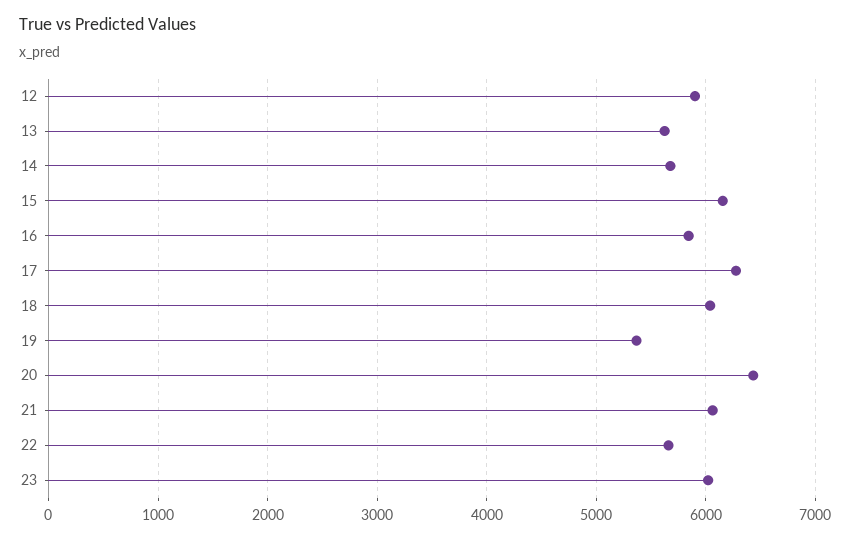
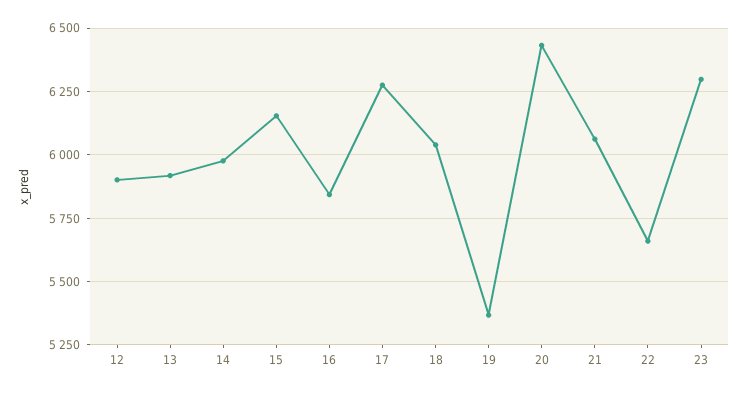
13: 5600 -> 5925
14: 5700 -> 5975
23: 6000 -> 6300

